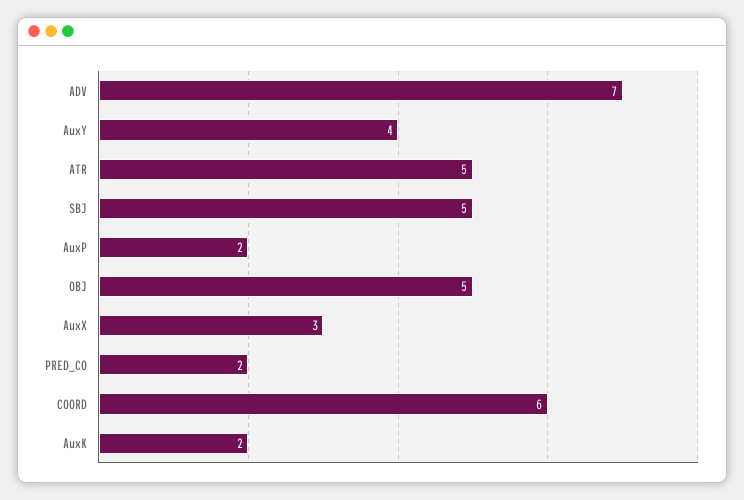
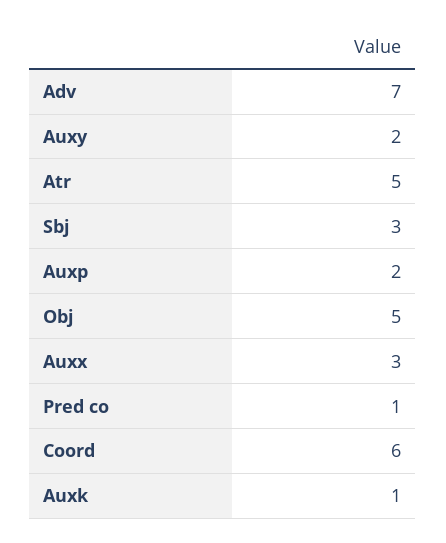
AuxY: 4 -> 2
SBJ: 5 -> 3
PRED_CO: 2 -> 1
AuxK: 2 -> 1

